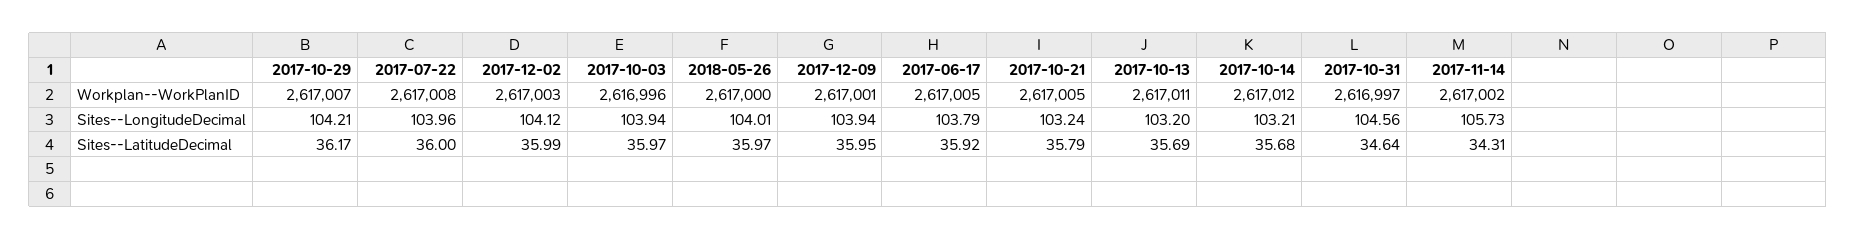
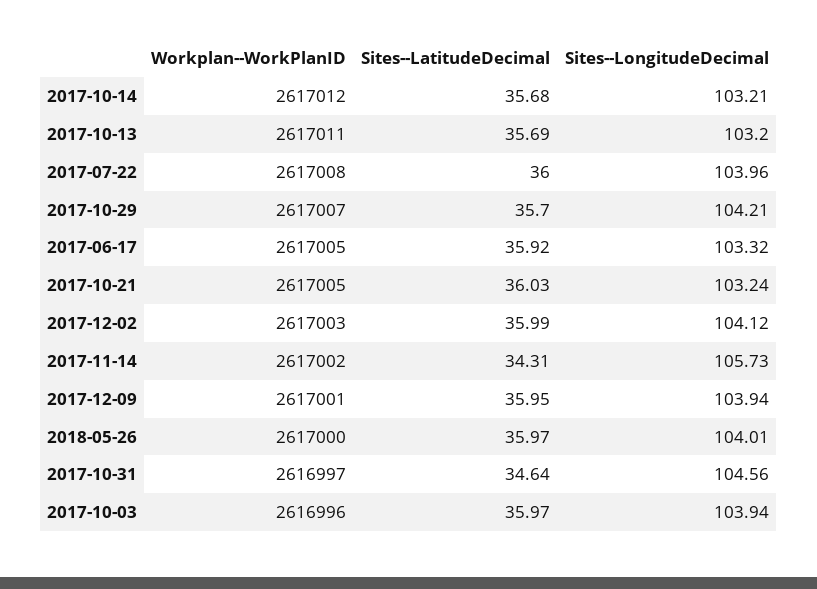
2017-06-17, Sites--LongitudeDecimal: 103.79 -> 103.32
2017-10-29, Sites--LatitudeDecimal: 36.17 -> 35.7
2017-10-21, Sites--LatitudeDecimal: 35.79 -> 36.03

